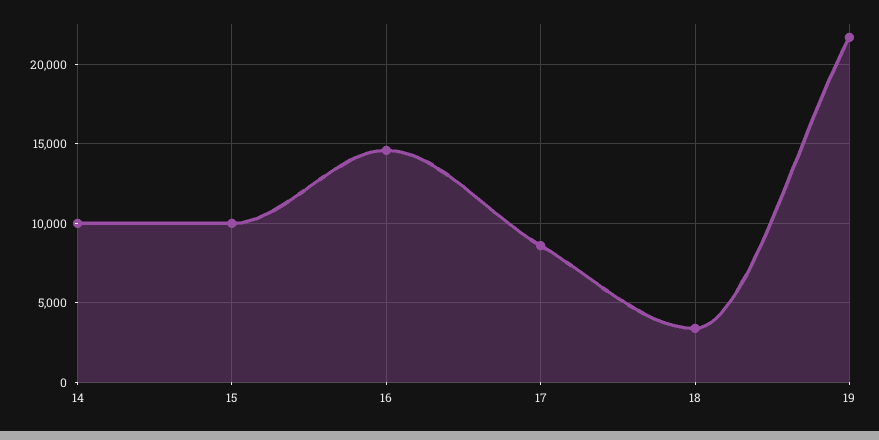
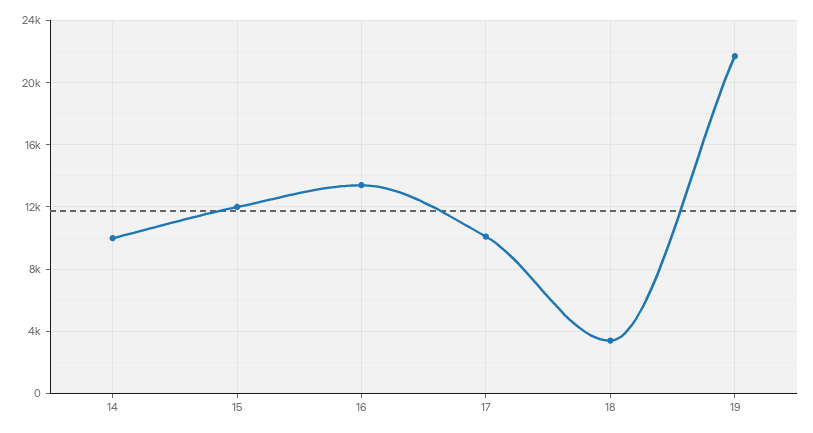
15: 10000 -> 12000
16: 14500 -> 13500
17: 8500 -> 10000

